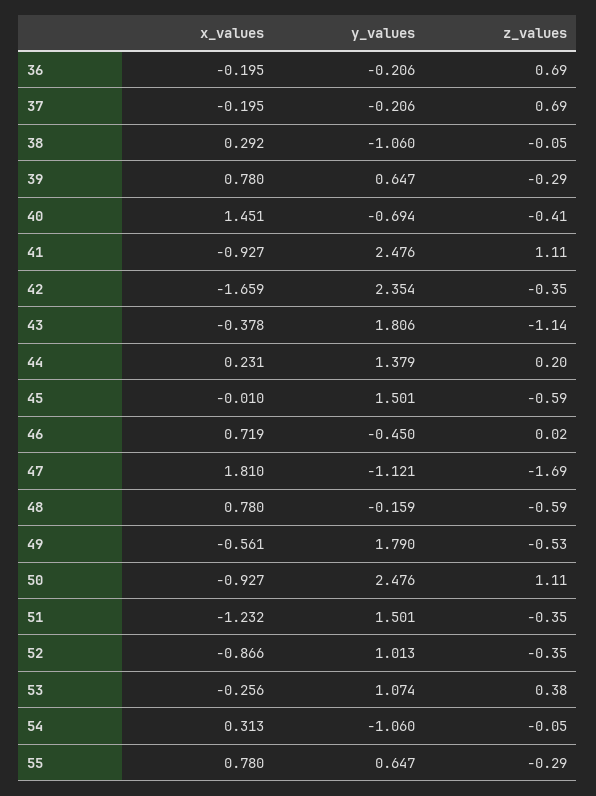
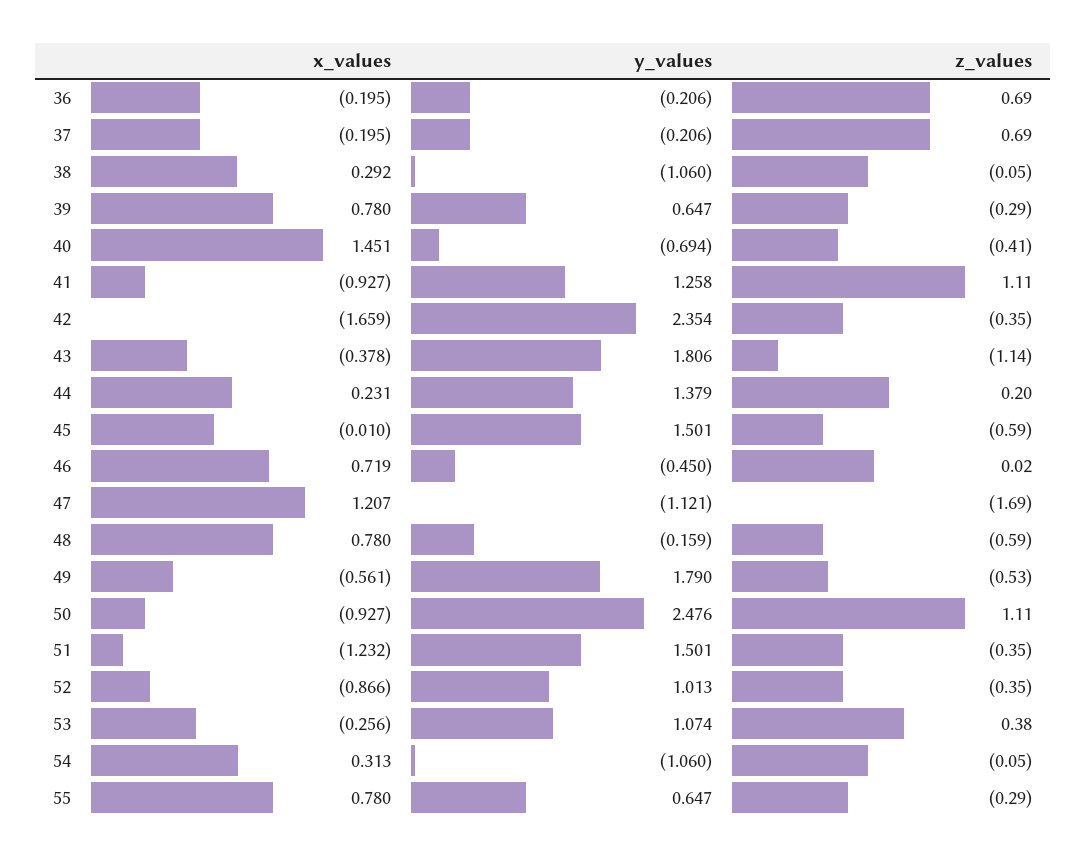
y_values, 41: 2.476 -> 1.258
x_values, 47: 1.81 -> 1.207

